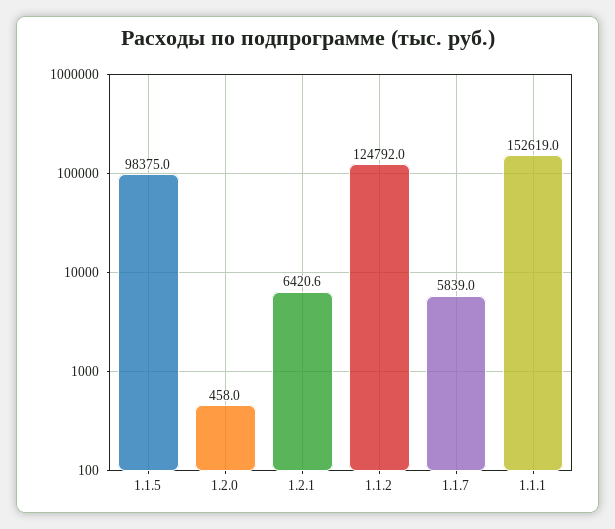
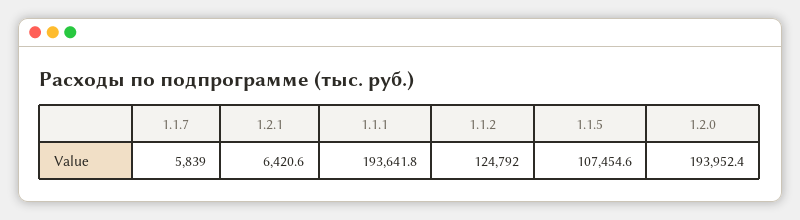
1.1.5: 98375 -> 107454.6
1.2.0: 458 -> 193952.4
1.1.1: 152619 -> 193641.8

